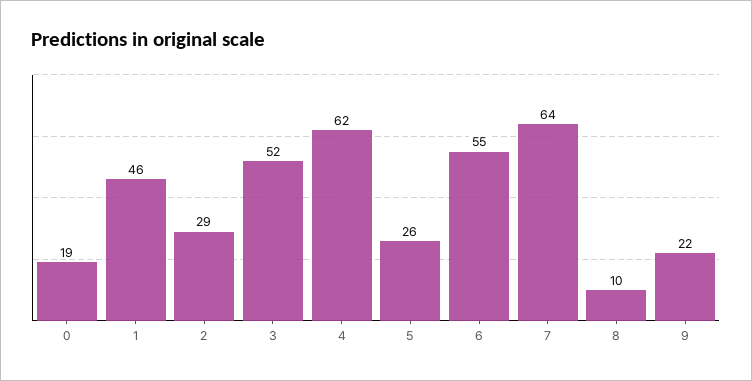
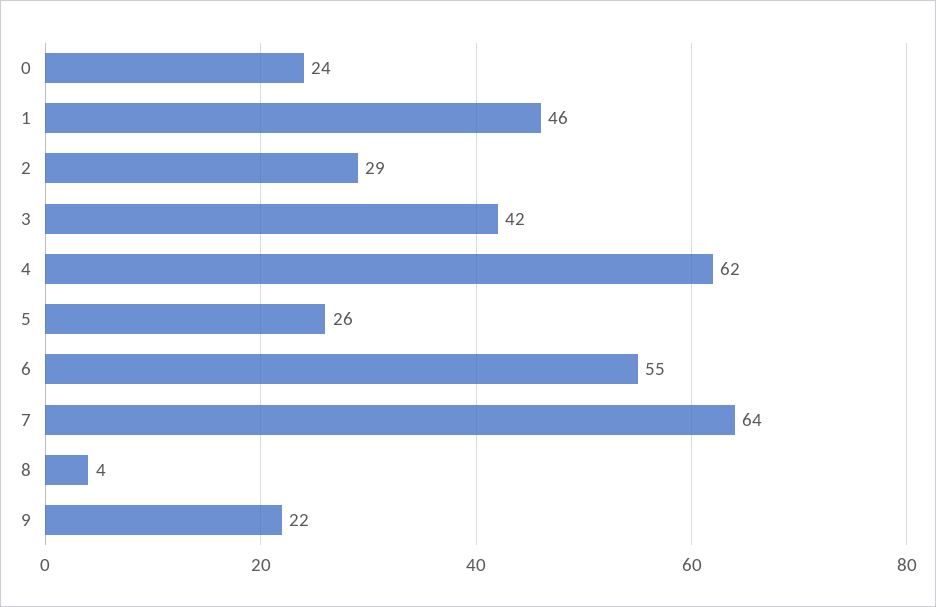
0: 19 -> 24
3: 52 -> 42
8: 10 -> 4

